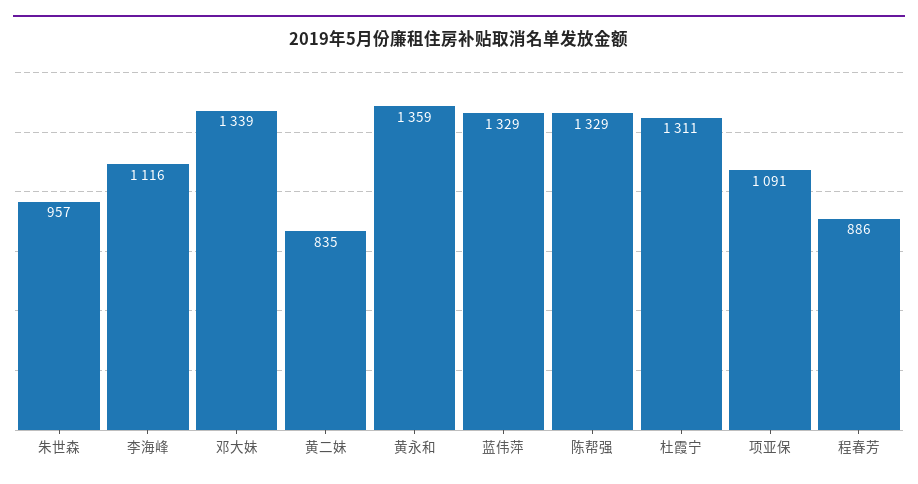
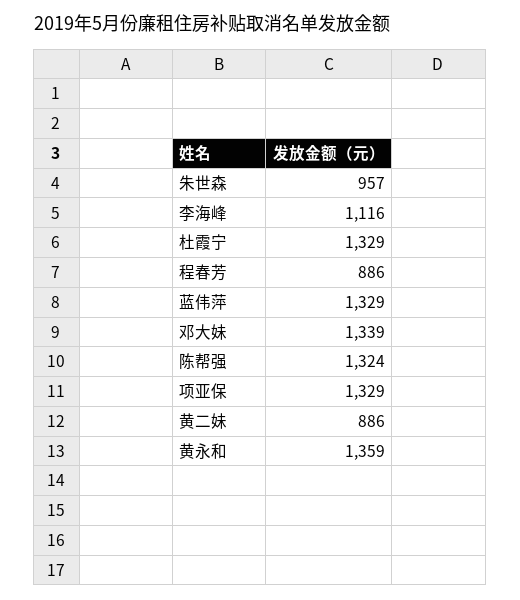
黄二妹: 835 -> 886
陈帮强: 1329 -> 1324
杜霞宁: 1311 -> 1329
项亚保: 1091 -> 1329

